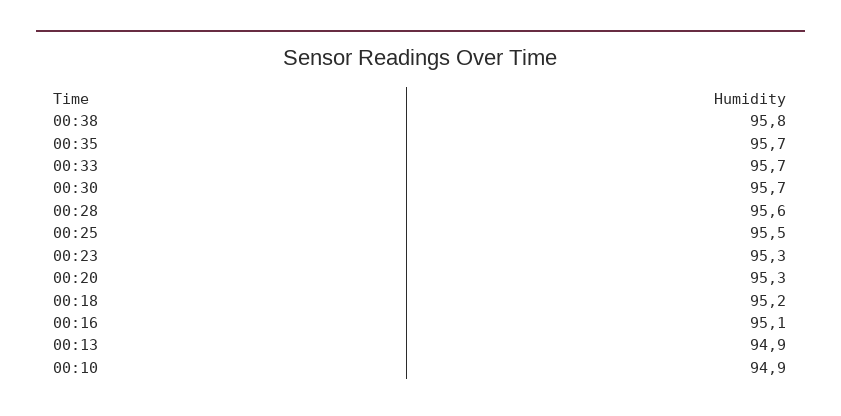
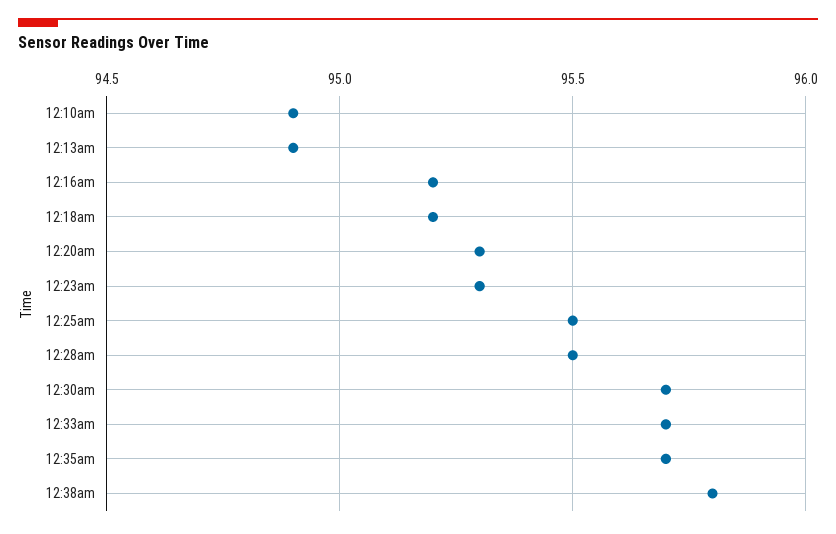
00:28: 95.6 -> 95.5
00:16: 95.1 -> 95.2

